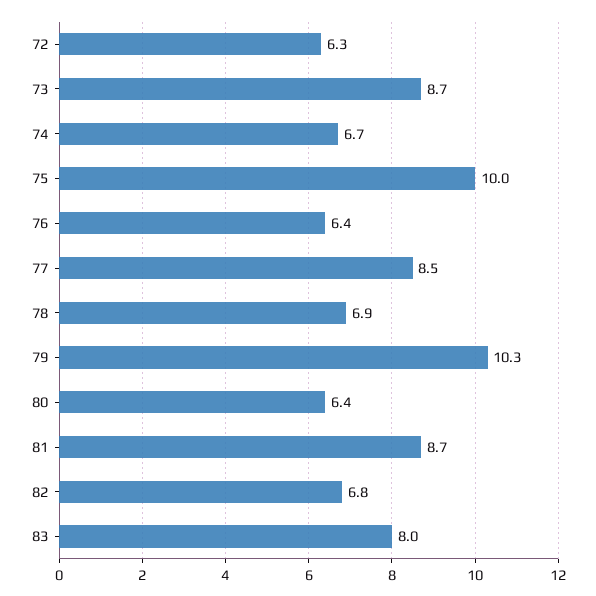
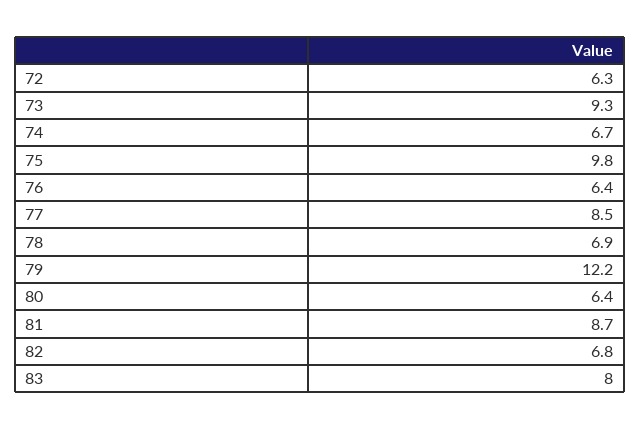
73: 8.7 -> 9.3
75: 10 -> 9.8
79: 10.3 -> 12.2

